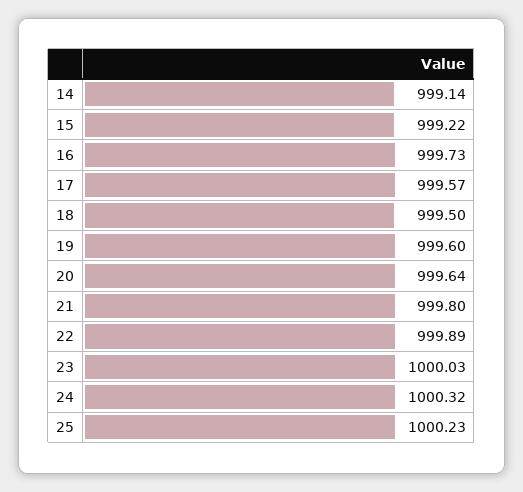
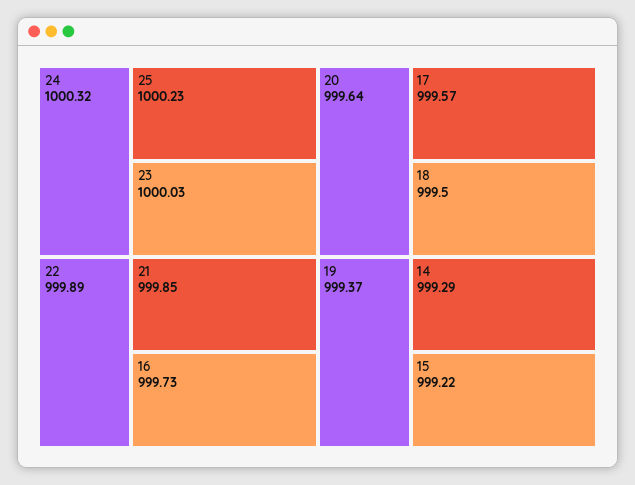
14: 999.14 -> 999.29
19: 999.6 -> 999.37
21: 999.8 -> 999.85

